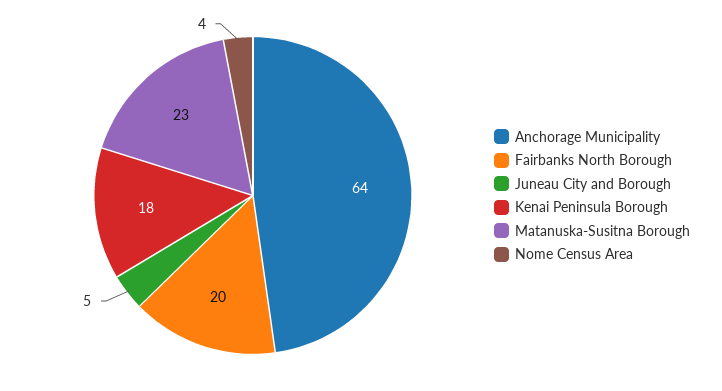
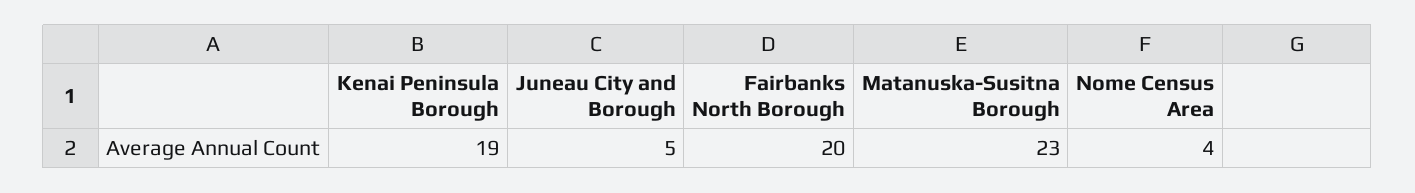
Anchorage Municipality: 64 -> none
Kenai Peninsula Borough: 18 -> 19

